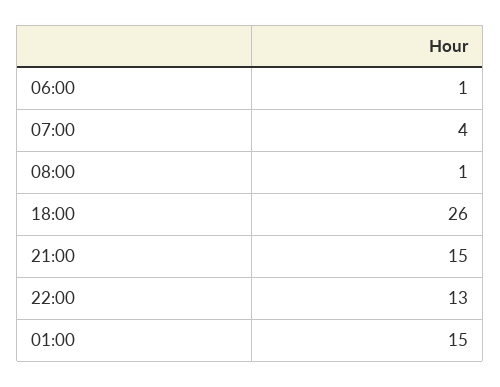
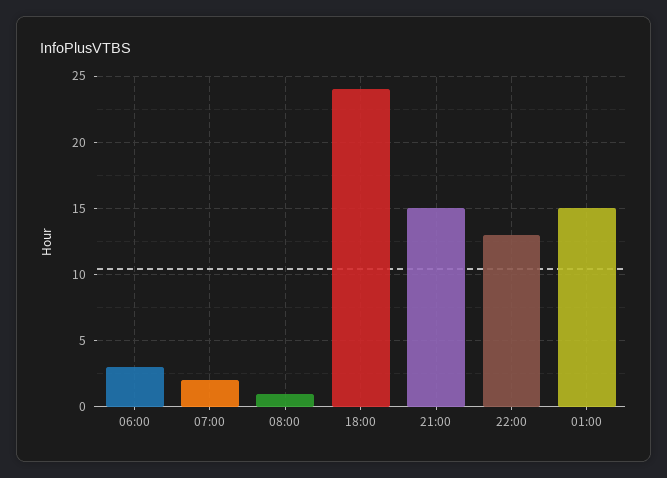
06:00: 1 -> 3
07:00: 4 -> 2
18:00: 26 -> 24

